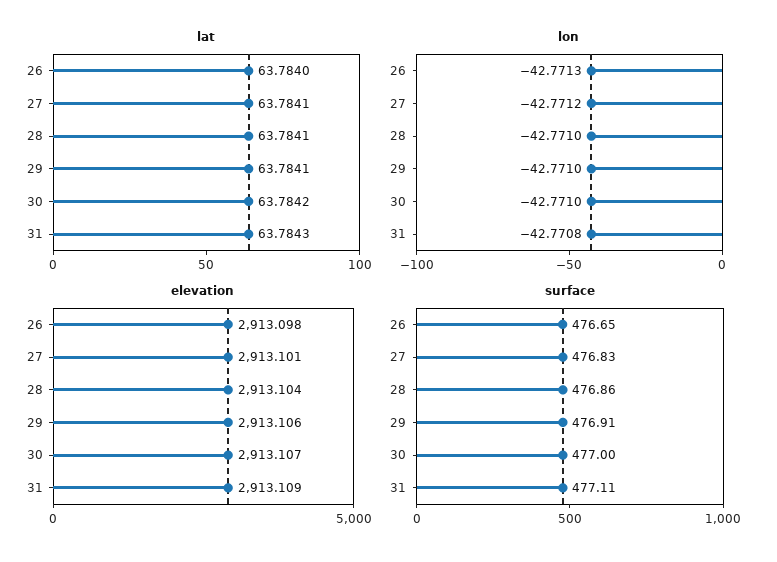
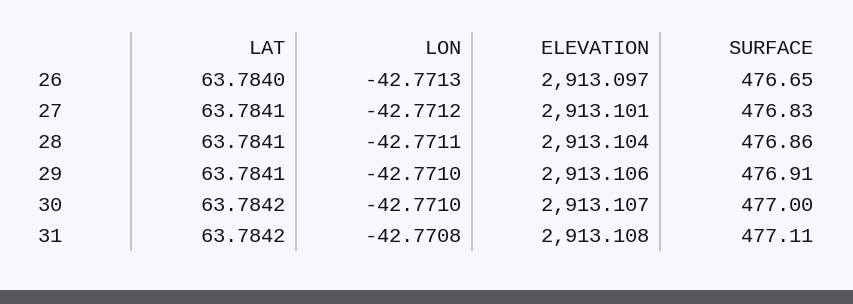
lat, 31: 63.7843 -> 63.7842
lon, 28: -42.771 -> -42.7711
elevation, 26: 2913.098 -> 2913.097
elevation, 31: 2913.109 -> 2913.108

